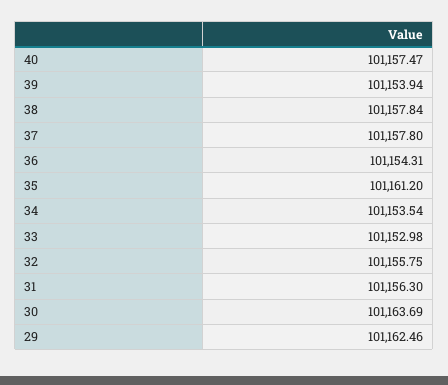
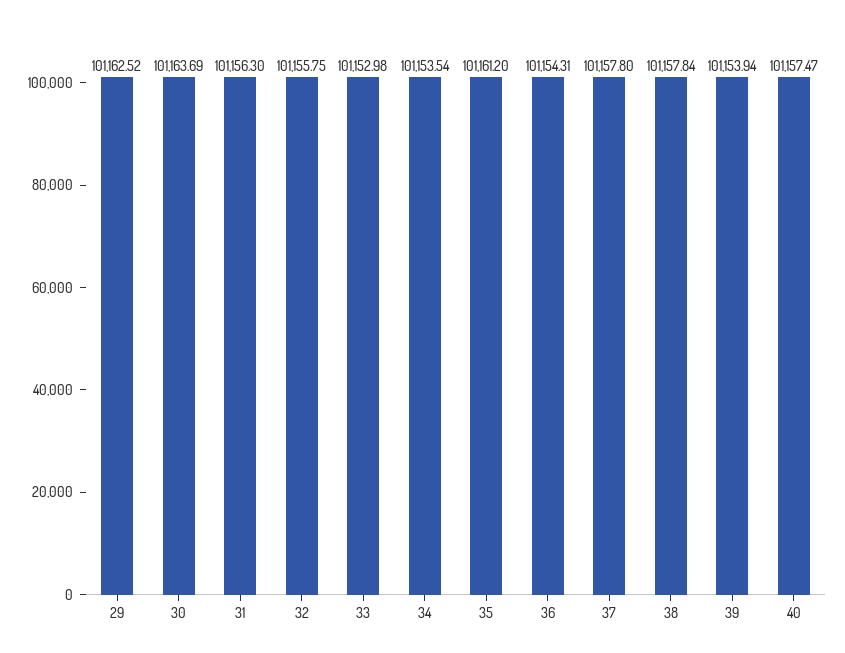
29: 101162.46 -> 101162.52

